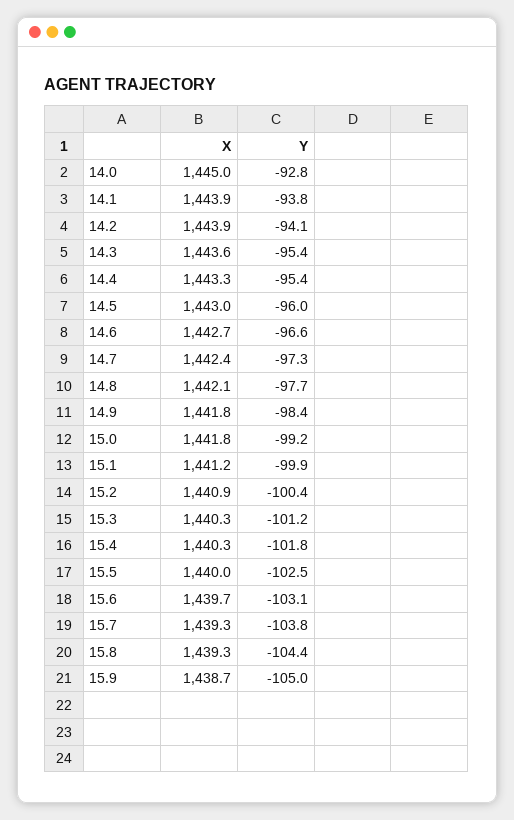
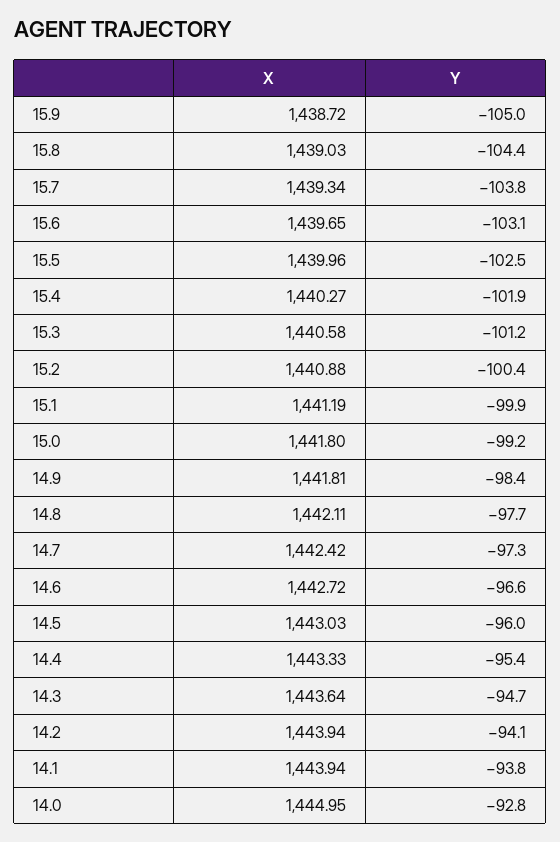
Y, 14.3: -95.4 -> -94.7
X, 15.3: 1440.3 -> 1440.58
Y, 15.4: -101.8 -> -101.9
X, 15.8: 1439.3 -> 1439.03

